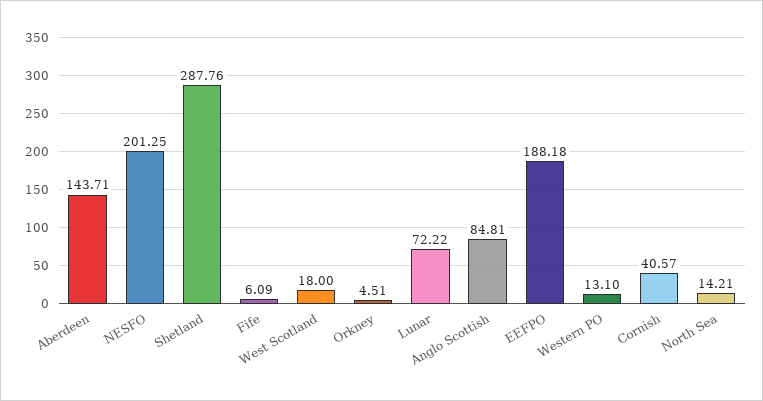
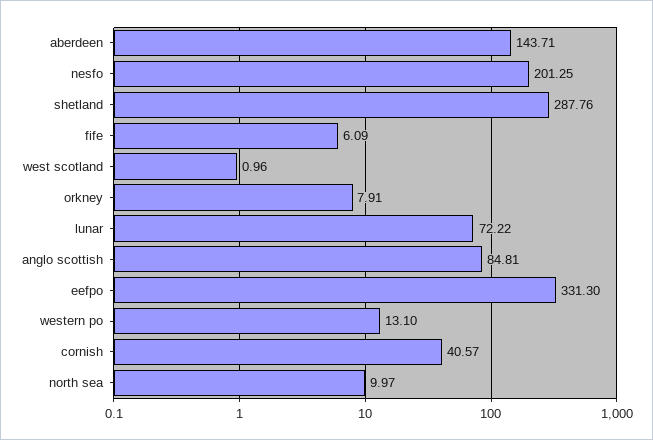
West Scotland: 18 -> 0.96
Orkney: 4.51 -> 7.91
EEFPO: 188.18 -> 331.3
North Sea: 14.21 -> 9.97

